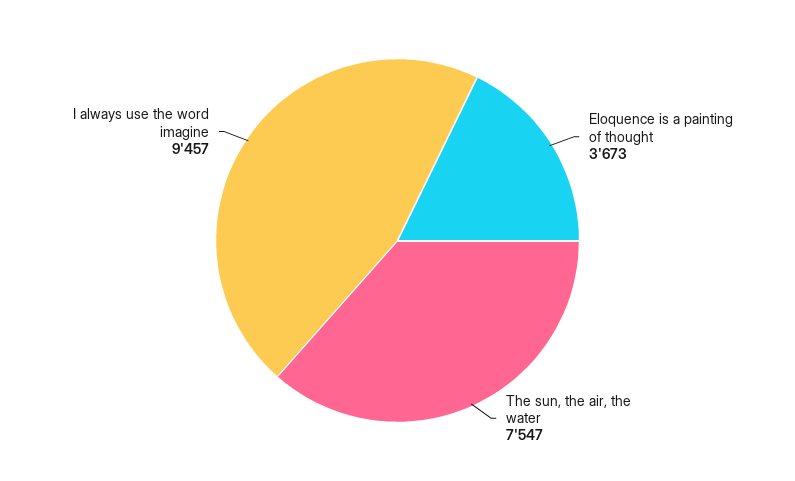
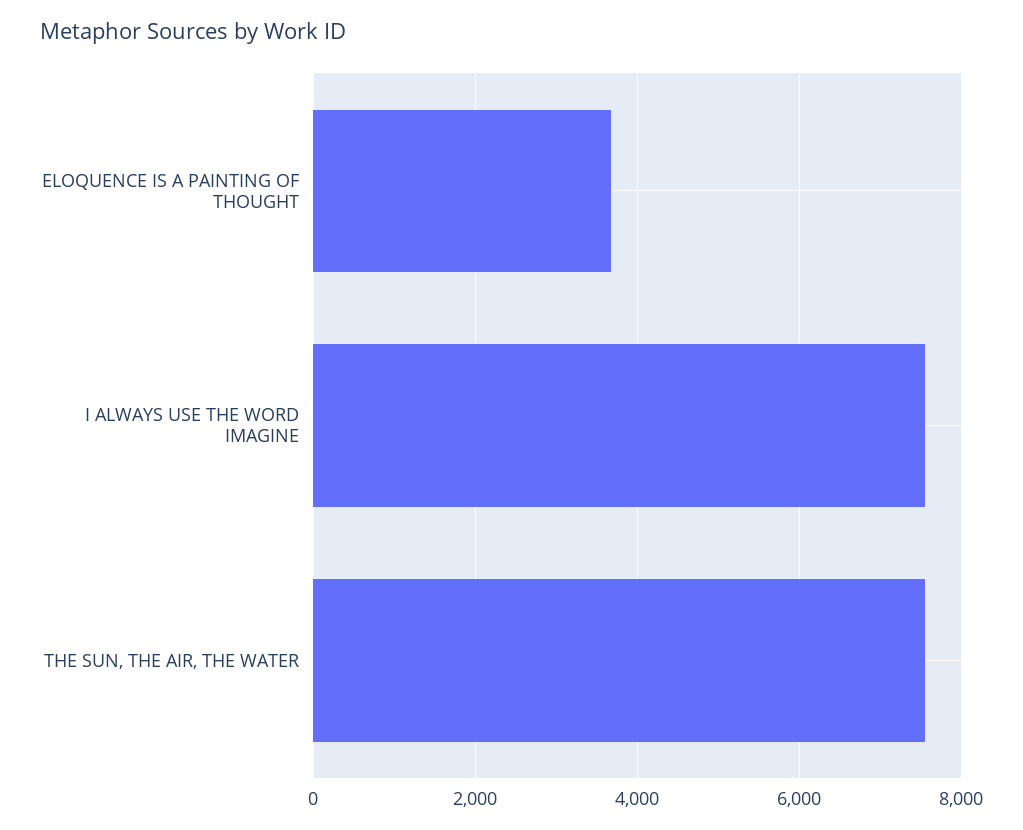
I always use the word imagine: 9457 -> 7600

